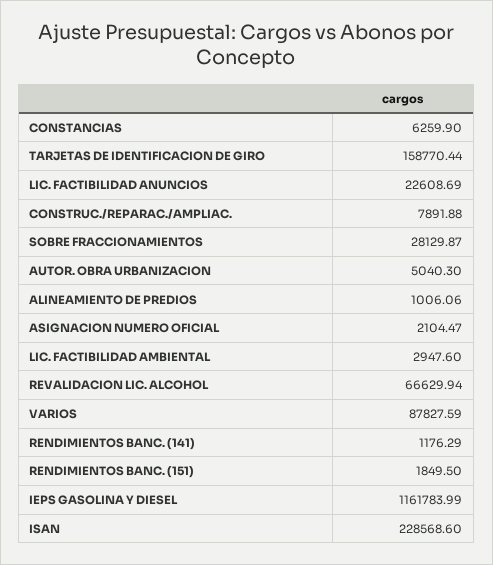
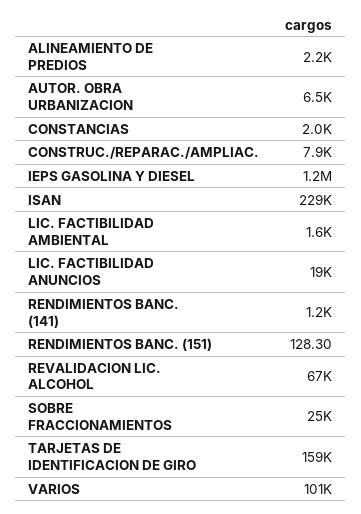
CONSTANCIAS: 6259.9 -> 2000
LIC. FACTIBILIDAD ANUNCIOS: 22608.69 -> 19000
SOBRE FRACCIONAMIENTOS: 28129.87 -> 25000
AUTOR. OBRA URBANIZACION: 5040.3 -> 6500
ALINEAMIENTO DE PREDIOS: 1006.06 -> 2200
ASIGNACION NUMERO OFICIAL: 2104.47 -> none
LIC. FACTIBILIDAD AMBIENTAL: 2947.6 -> 1600
VARIOS: 87827.59 -> 101000
RENDIMIENTOS BANC. (151): 1849.5 -> 128.3

